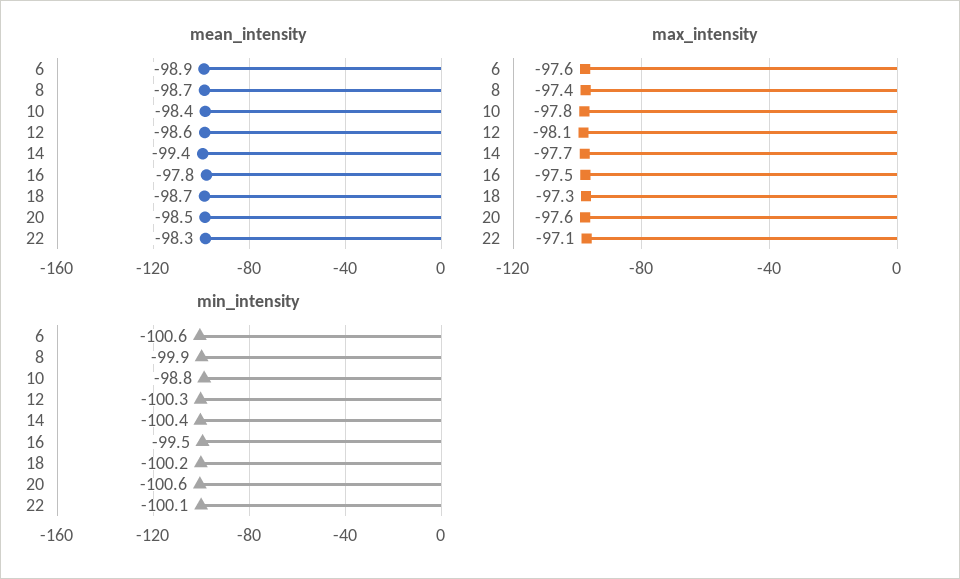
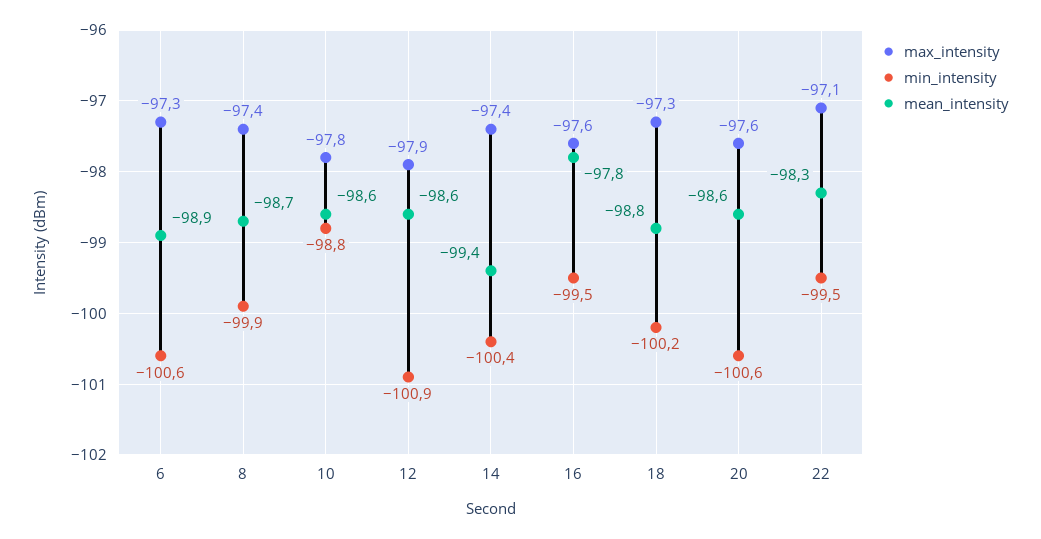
mean_intensity, 10: -98.4 -> -98.6
mean_intensity, 18: -98.7 -> -98.8
mean_intensity, 20: -98.5 -> -98.6
max_intensity, 6: -97.6 -> -97.3
max_intensity, 12: -98.1 -> -97.9
max_intensity, 14: -97.7 -> -97.4
max_intensity, 16: -97.5 -> -97.6
min_intensity, 12: -100.3 -> -100.9
min_intensity, 22: -100.1 -> -99.5

